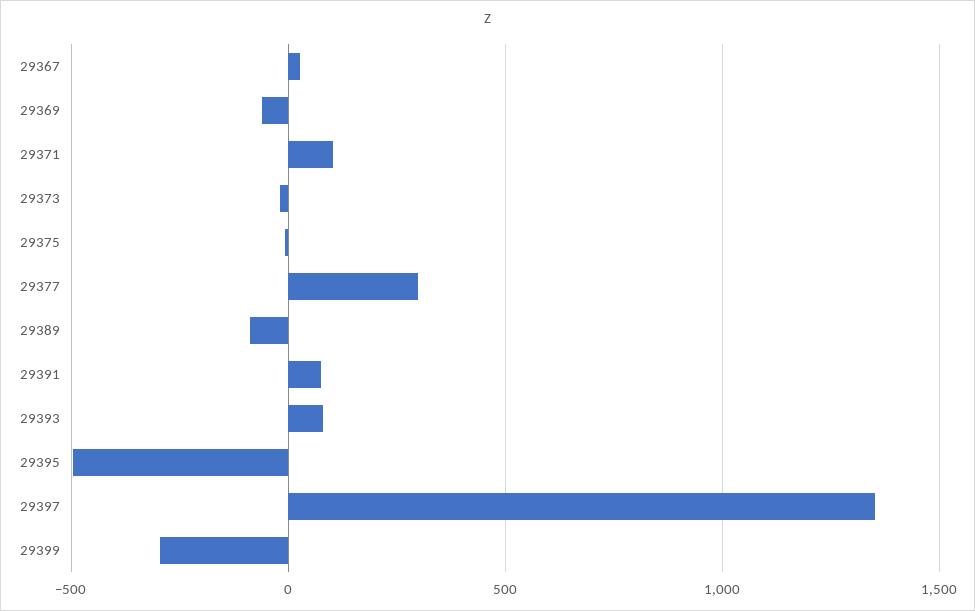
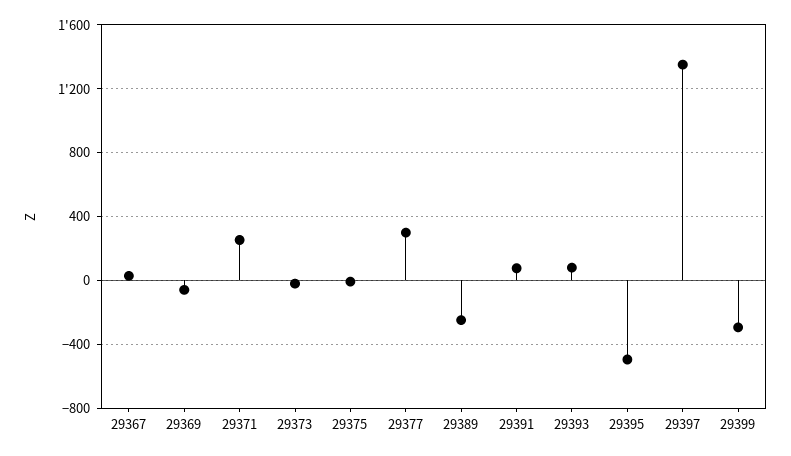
29371: 100 -> 250
29389: -100 -> -250

